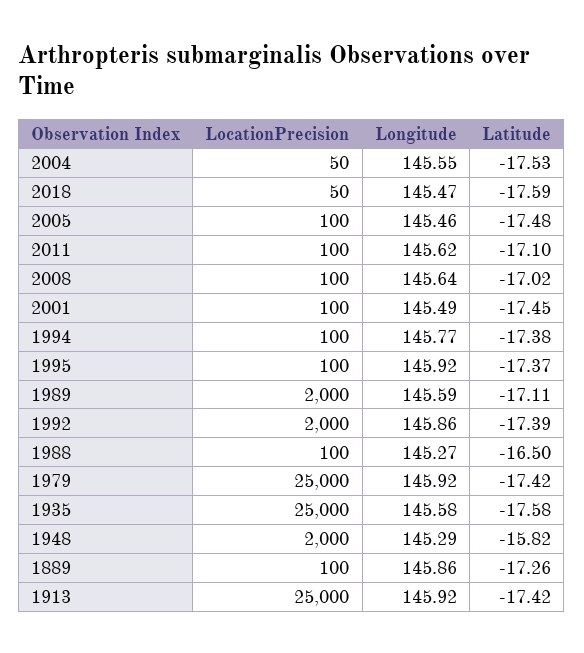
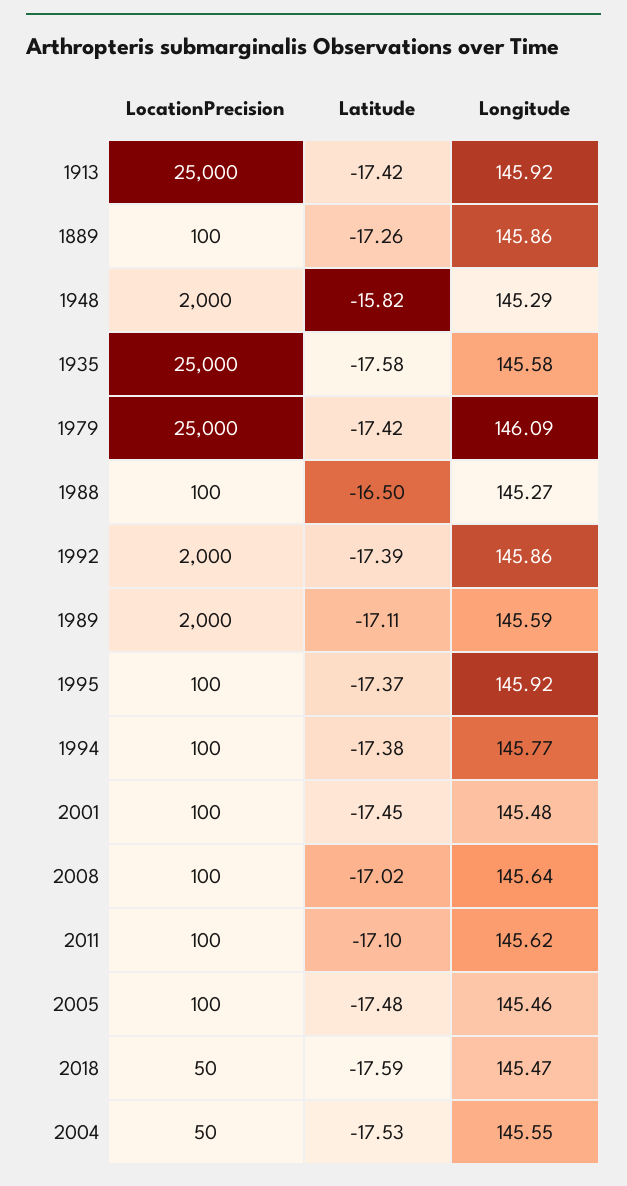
Longitude, 2001: 145.49 -> 145.48
Longitude, 1979: 145.92 -> 146.09

